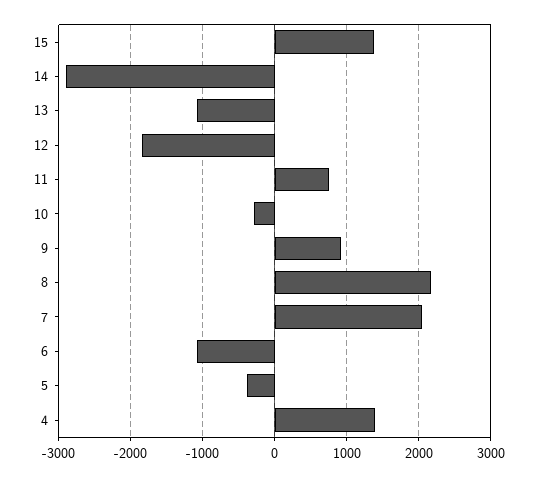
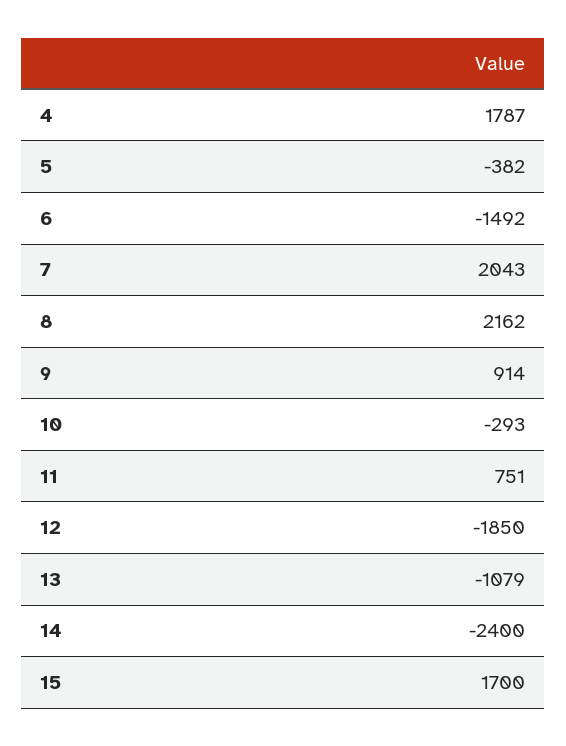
15: 1400 -> 1700
14: -2900 -> -2400
6: -1100 -> -1492
4: 1400 -> 1787

